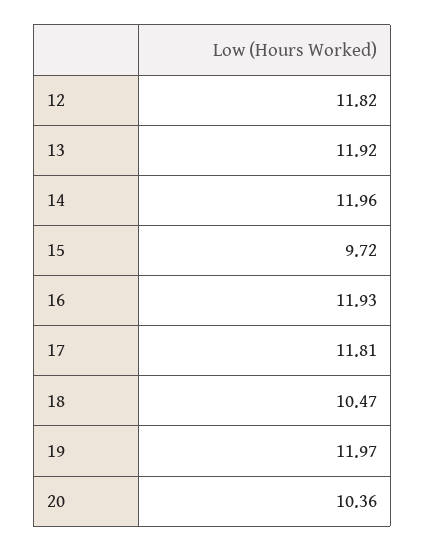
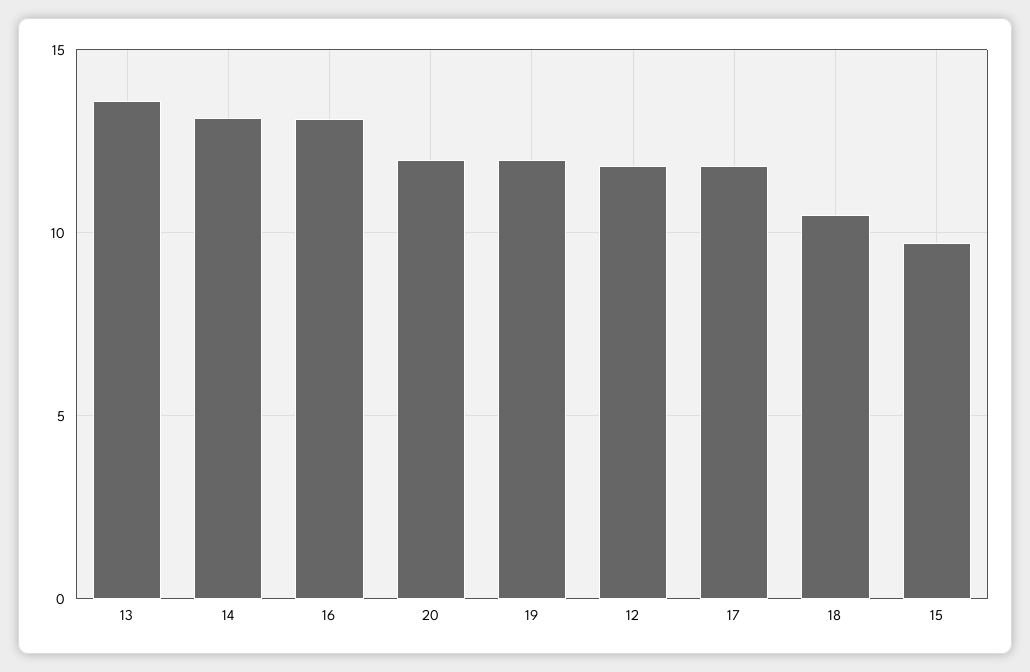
13: 11.92 -> 13.5
14: 11.96 -> 13
16: 11.93 -> 13
20: 10.36 -> 12

